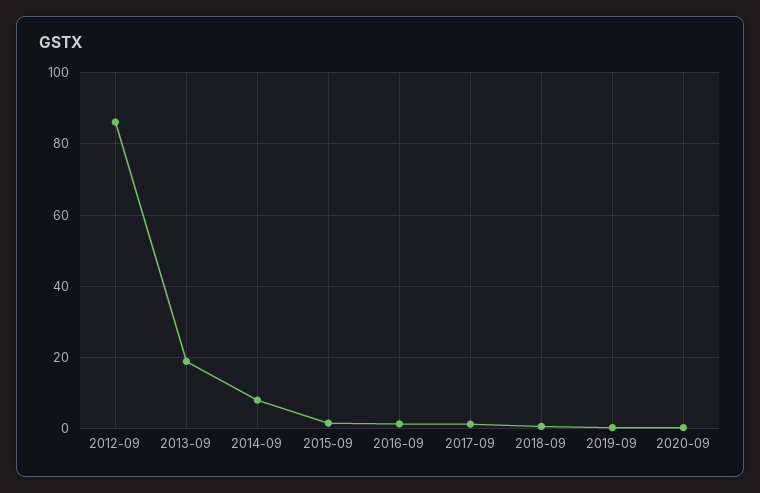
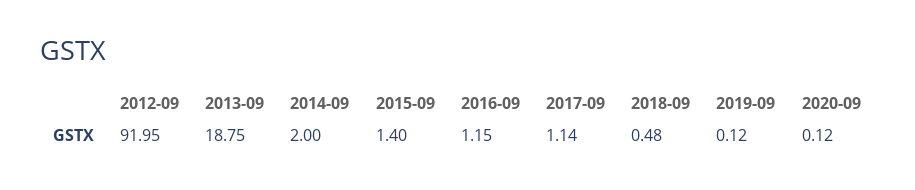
2012-09: 86 -> 91.95
2014-09: 8 -> 2

